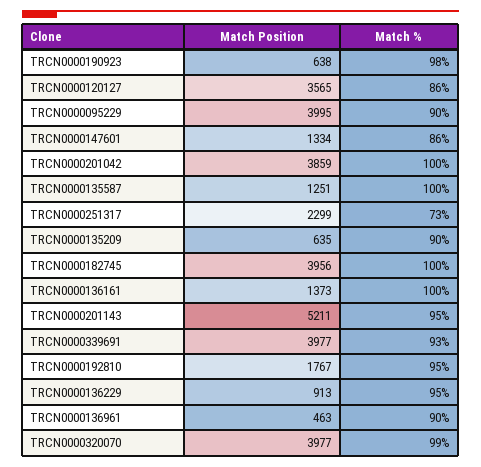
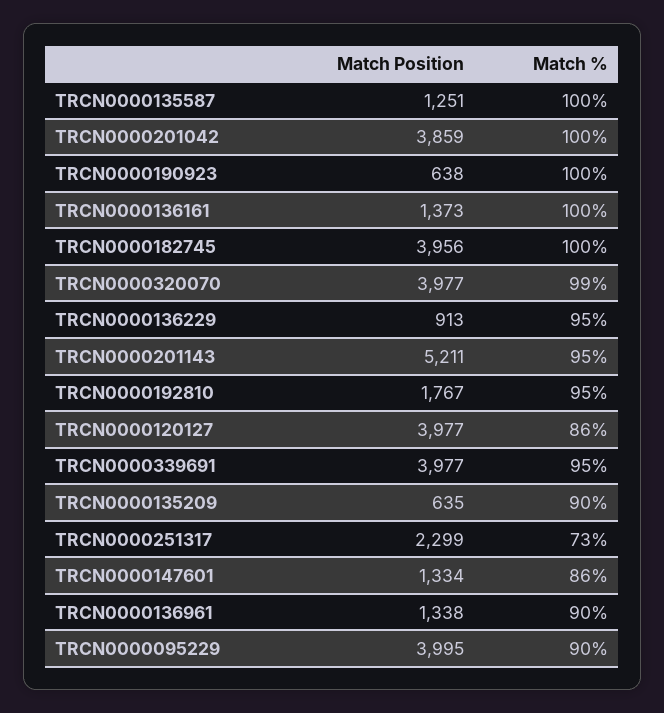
Match %, TRCN0000190923: 98 -> 100
Match Position, TRCN0000120127: 3565 -> 3977
Match %, TRCN0000339691: 93 -> 95
Match Position, TRCN0000136961: 463 -> 1338

